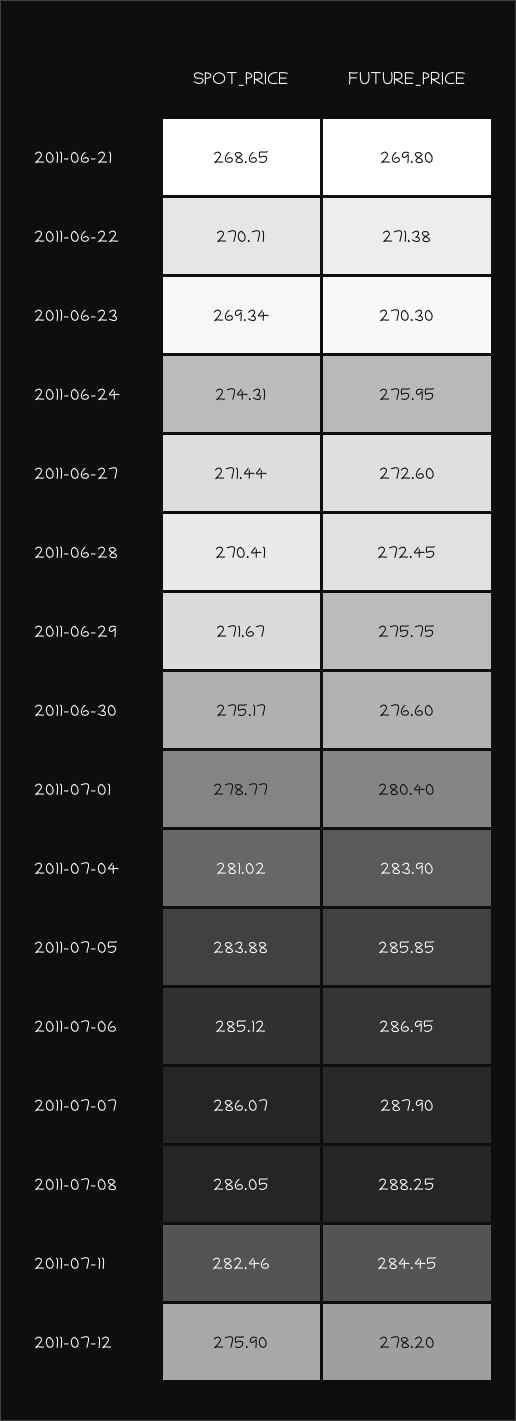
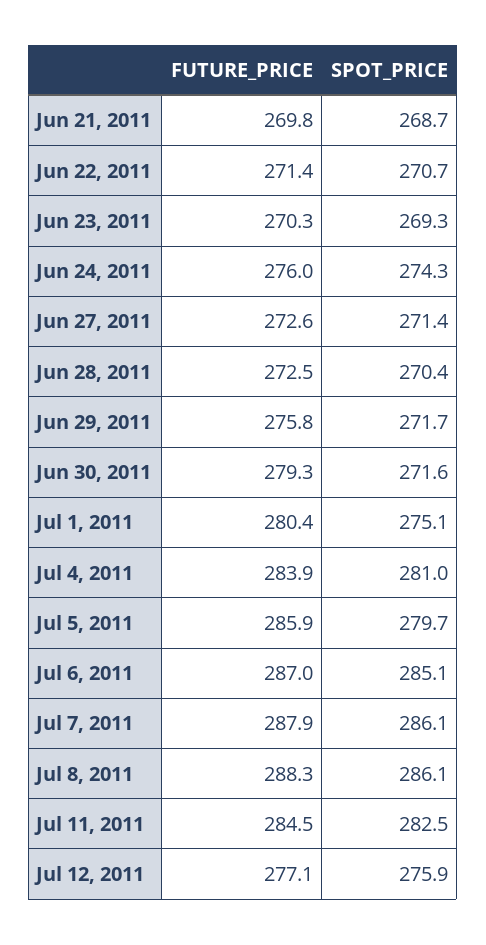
SPOT_PRICE, 2011-06-30: 275.17 -> 271.6
FUTURE_PRICE, 2011-06-30: 276.6 -> 279.3
SPOT_PRICE, 2011-07-01: 278.77 -> 275.1
SPOT_PRICE, 2011-07-05: 283.88 -> 279.7
FUTURE_PRICE, 2011-07-12: 278.2 -> 277.1

